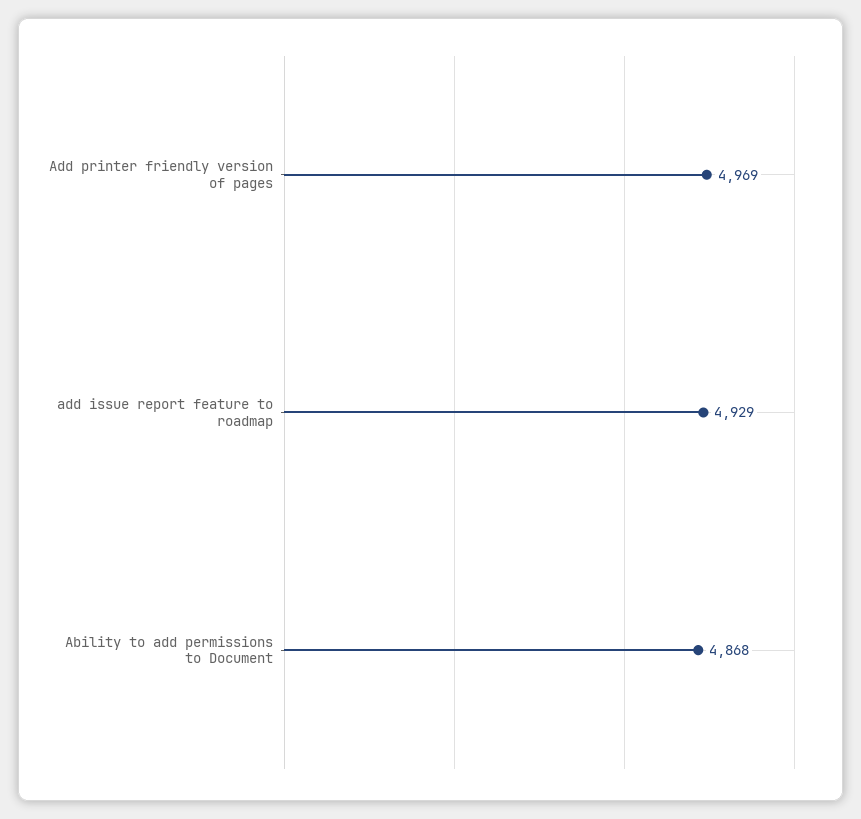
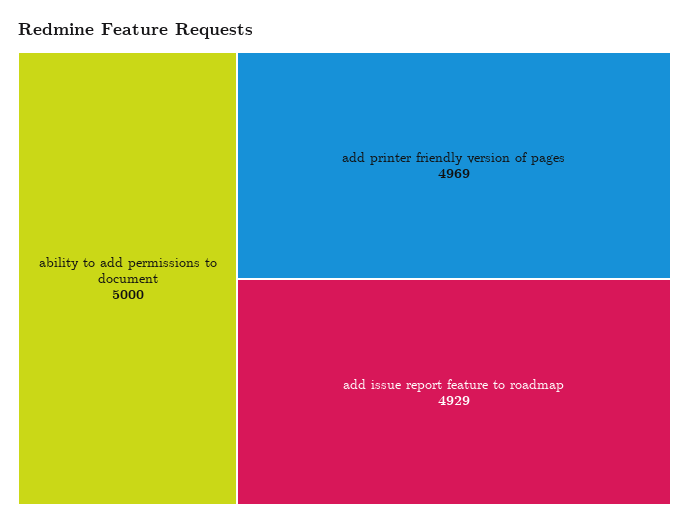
Ability to add permissions to Document: 4868 -> 5000

